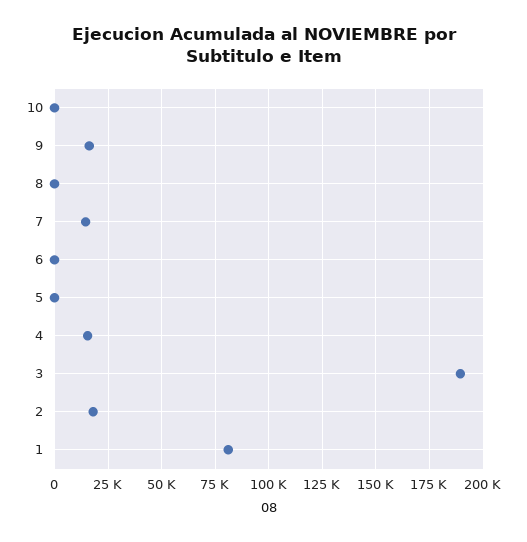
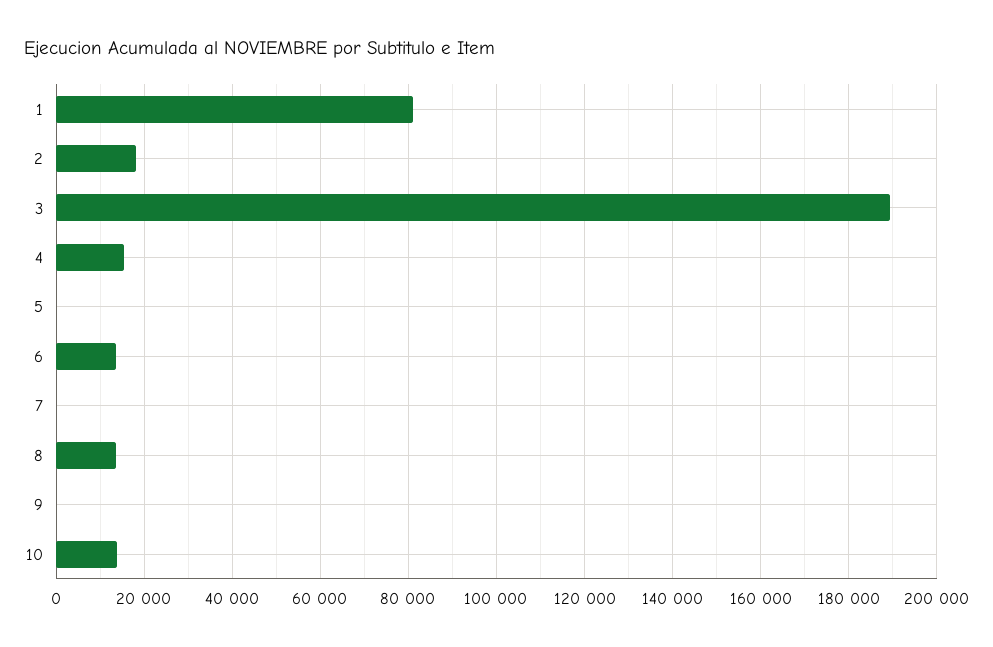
10: 0 -> 14000
9: 15000 -> 0
8: 0 -> 14000
7: 15000 -> 0
6: 0 -> 14000

